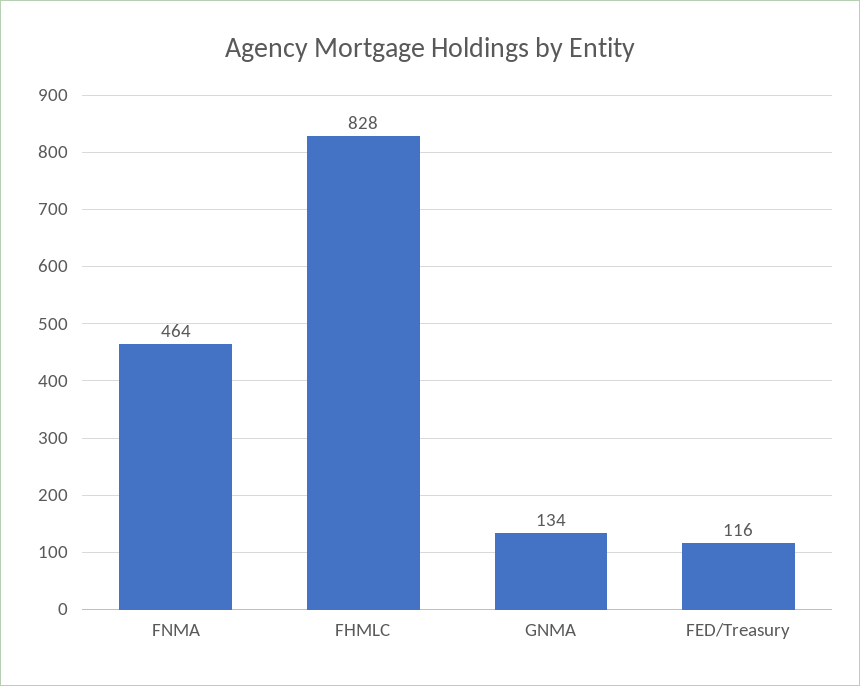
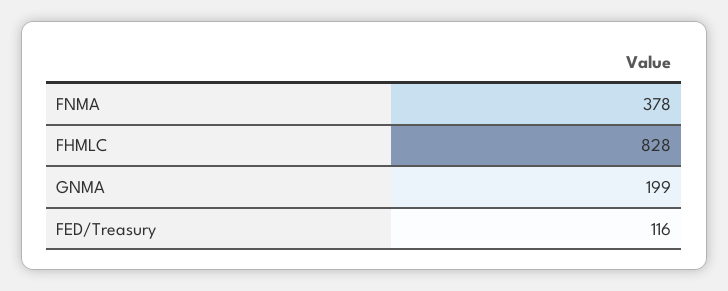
FNMA: 464 -> 378
GNMA: 134 -> 199

